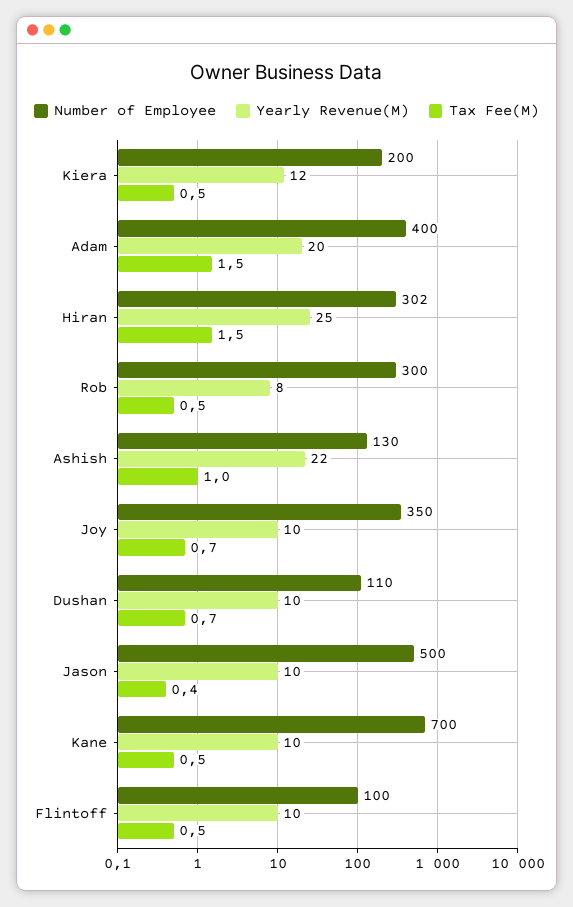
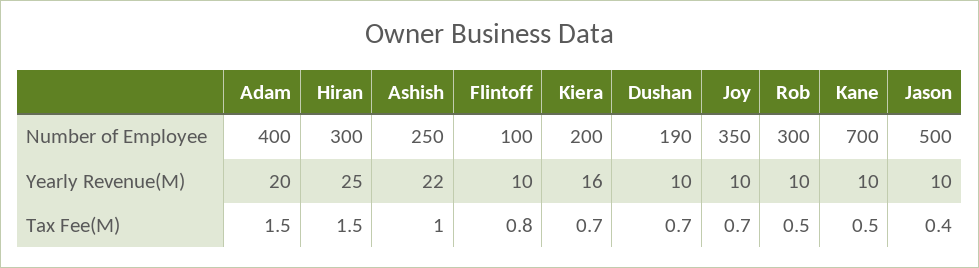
Yearly Revenue(M), Kiera: 12 -> 16
Tax Fee(M), Kiera: 0.5 -> 0.7
Number of Employee, Hiran: 302 -> 300
Yearly Revenue(M), Rob: 8 -> 10
Number of Employee, Ashish: 130 -> 250
Number of Employee, Dushan: 110 -> 190
Tax Fee(M), Flintoff: 0.5 -> 0.8

